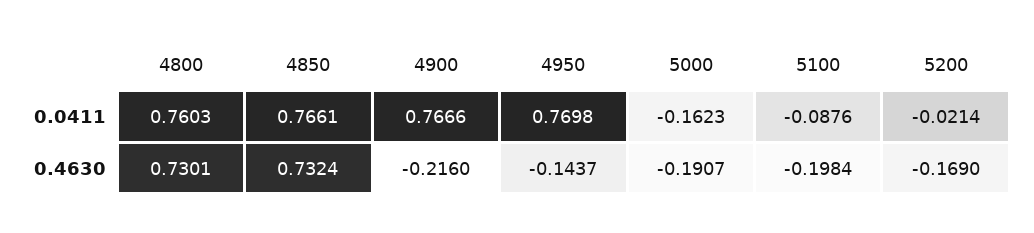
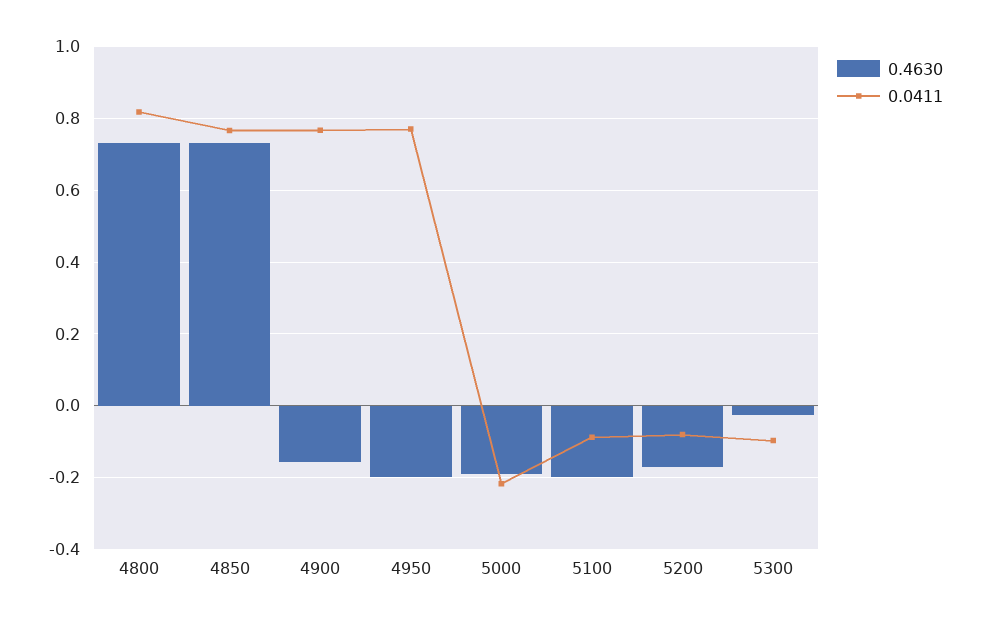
0.0411, 4800: 0.7603 -> 0.82
0.0411, 5000: -0.1623 -> -0.22
0.0411, 5200: -0.0214 -> -0.08
0.4630, 4900: -0.216 -> -0.16
0.4630, 4950: -0.1437 -> -0.2
0.4630, 5300: none -> -0.02
0.0411, 5300: none -> -0.1

